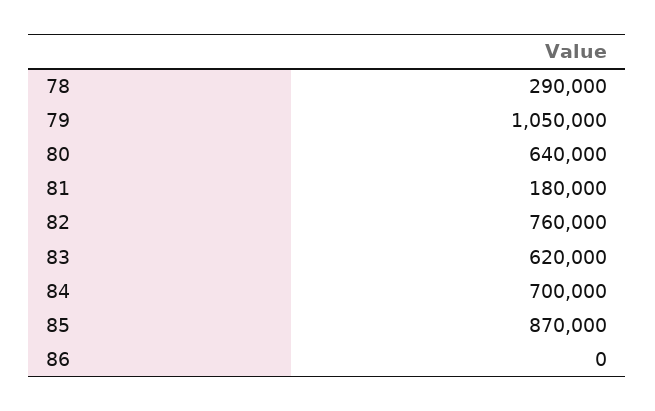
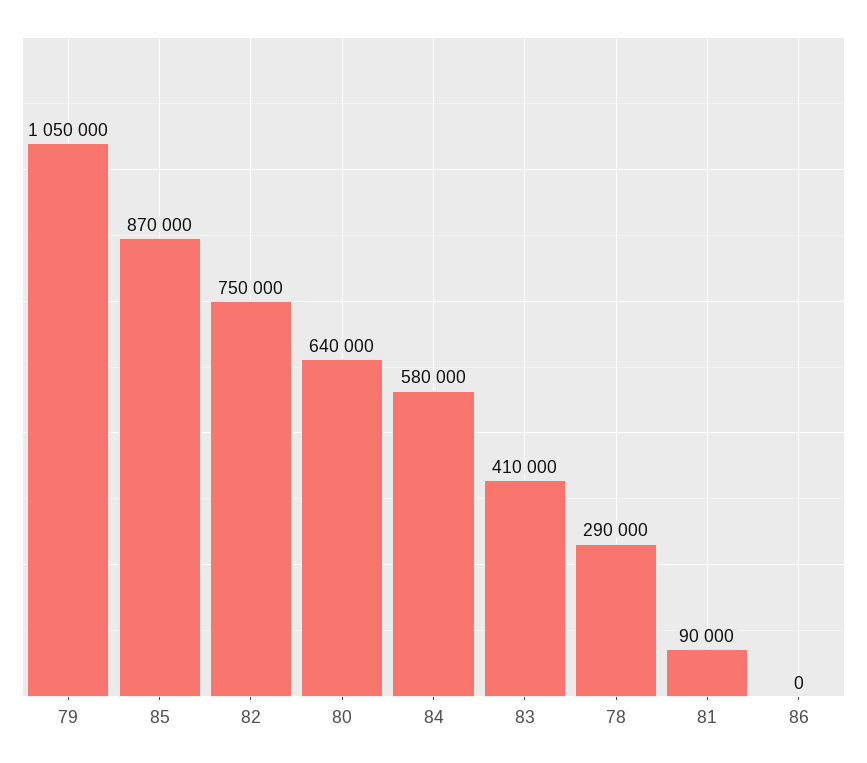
81: 180000 -> 90000
82: 760000 -> 750000
83: 620000 -> 410000
84: 700000 -> 580000

